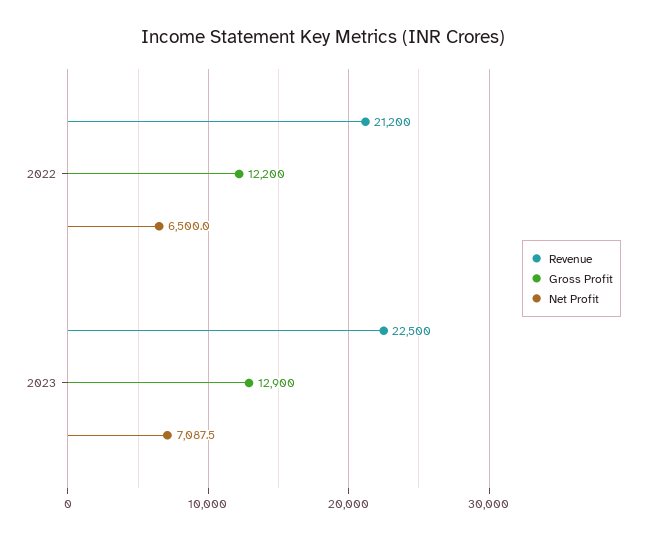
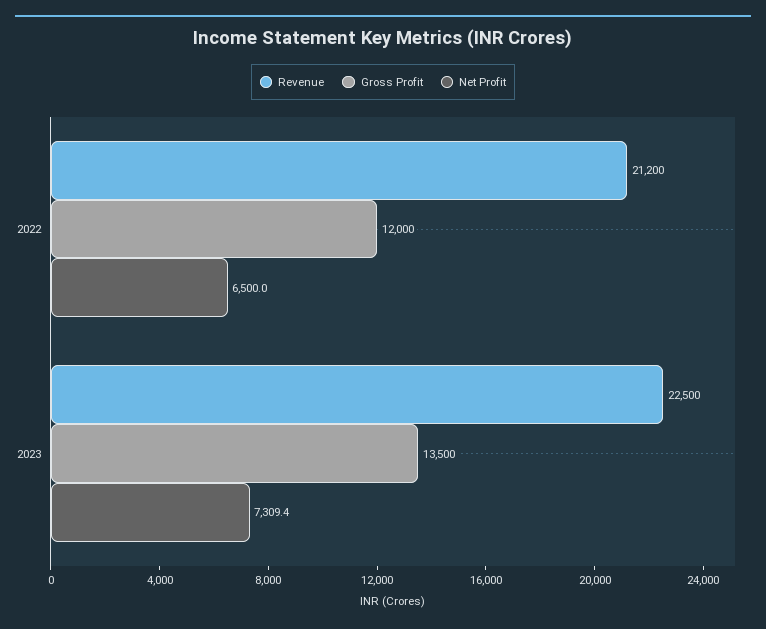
Gross Profit, 2022: 12200 -> 12000
Gross Profit, 2023: 12900 -> 13500
Net Profit, 2023: 7087.5 -> 7309.4

